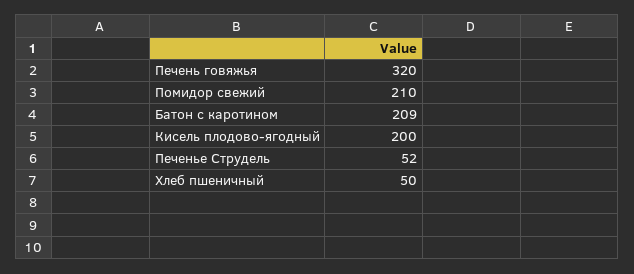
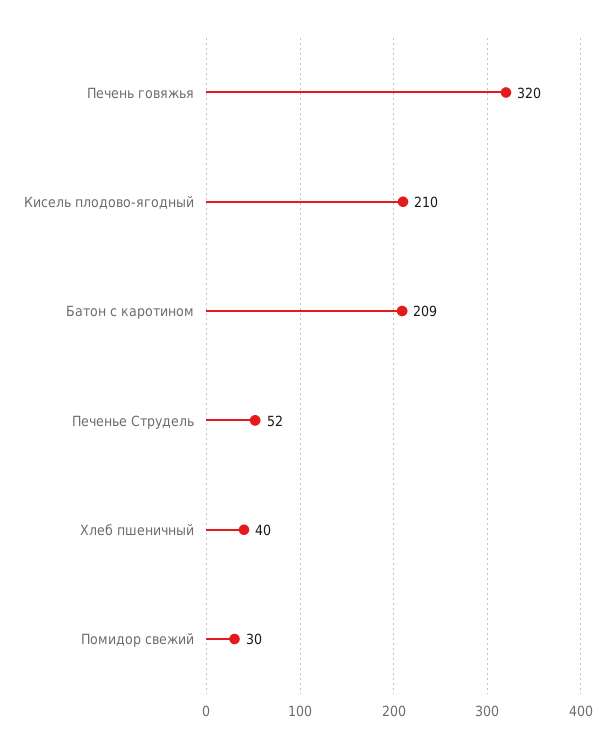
Помидор свежий: 210 -> 30
Кисель плодово-ягодный: 200 -> 210
Хлеб пшеничный: 50 -> 40

